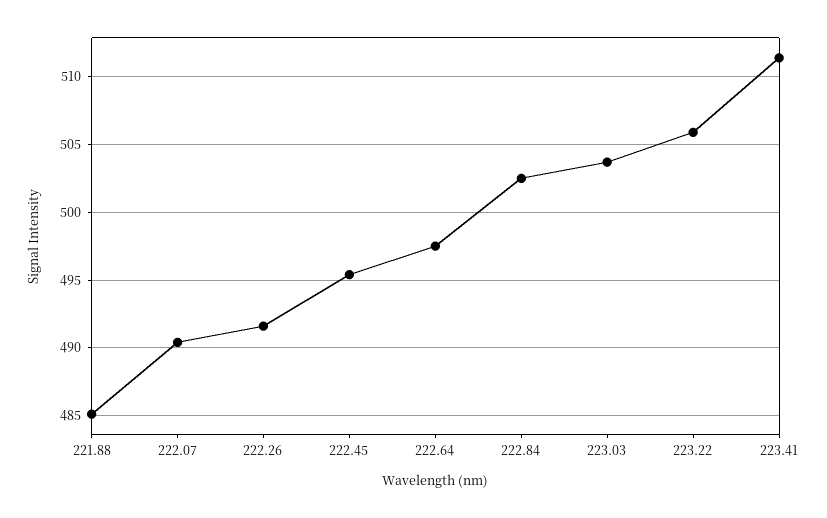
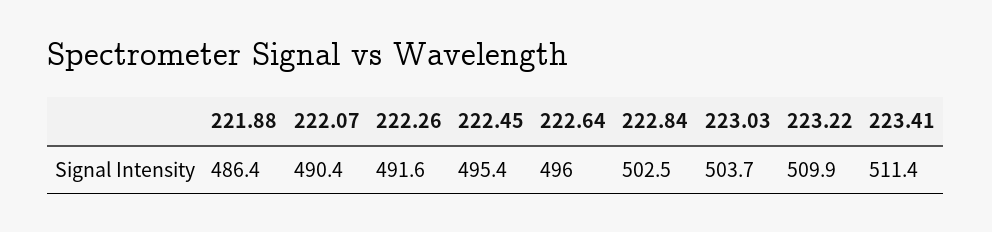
221.88: 485 -> 486.4
222.64: 497.5 -> 496
223.22: 506 -> 509.9

